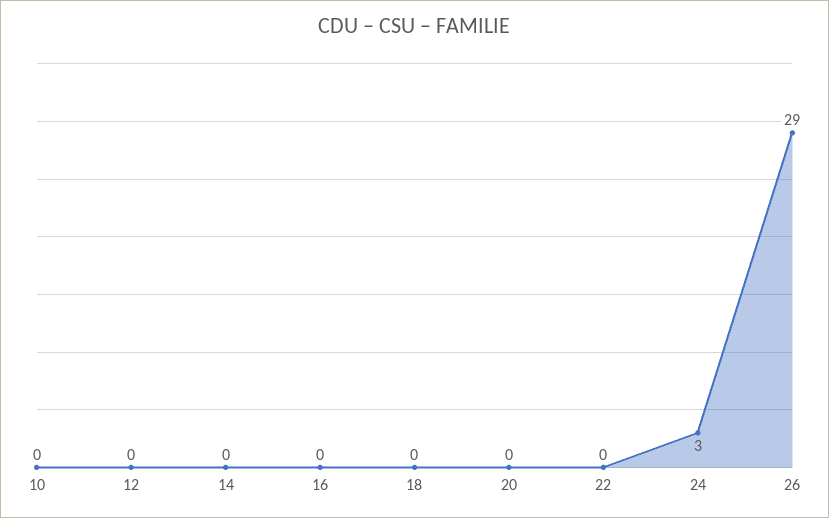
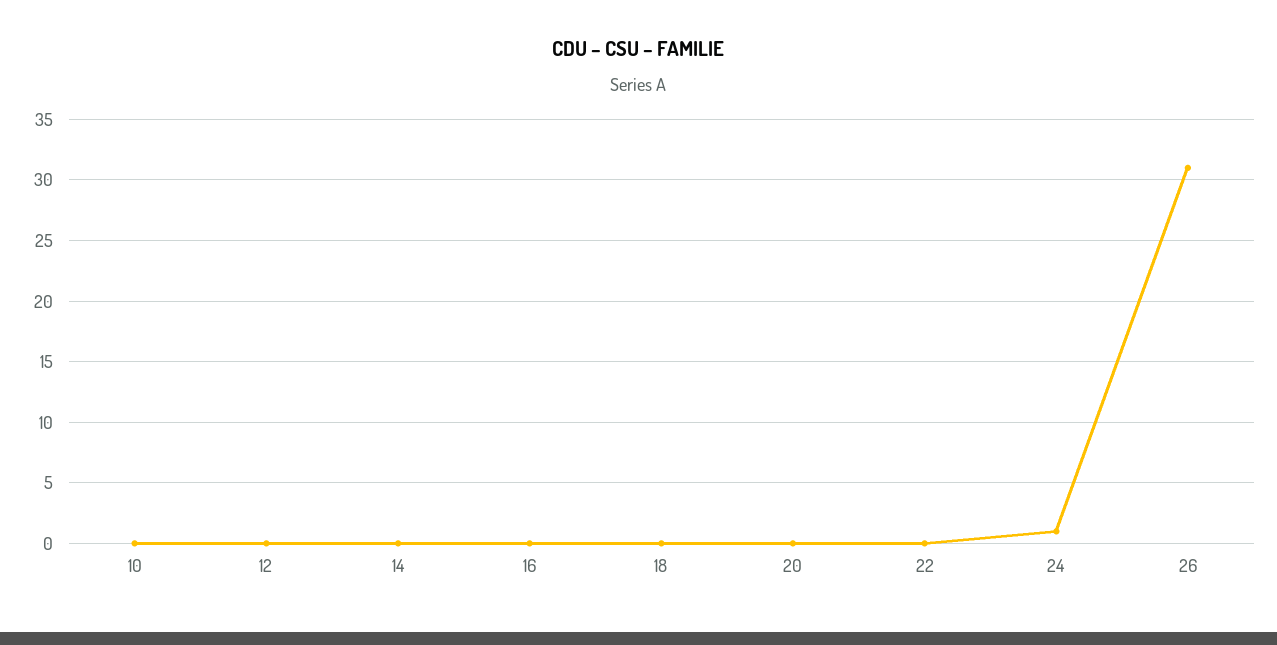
24: 3 -> 1
26: 29 -> 31

